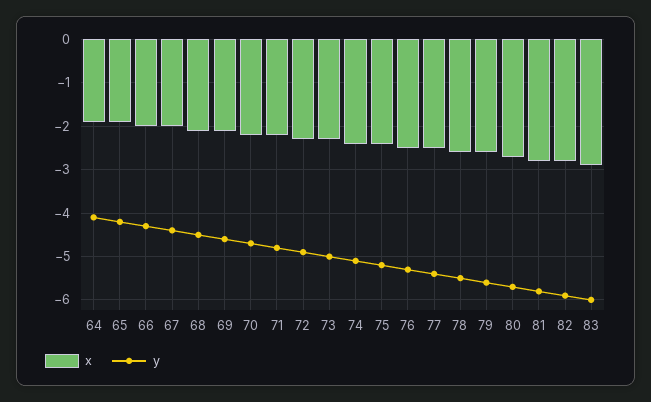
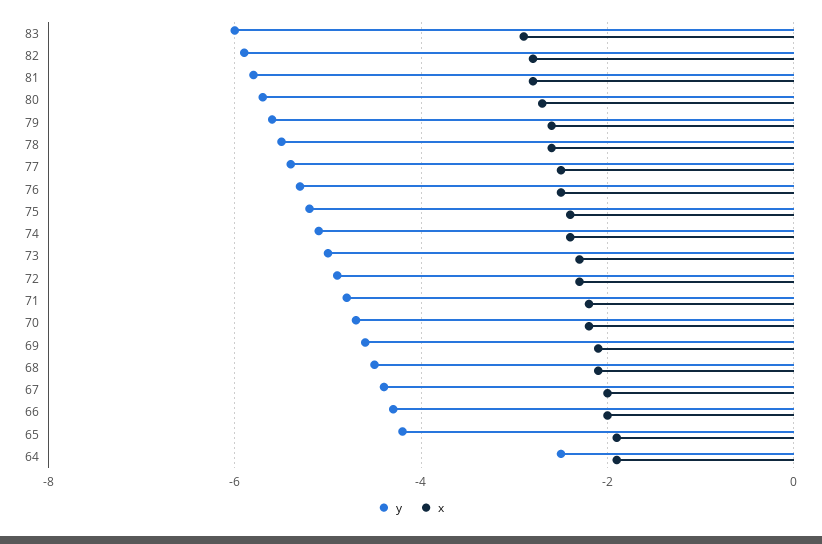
y, 64: -4 -> -2.5

